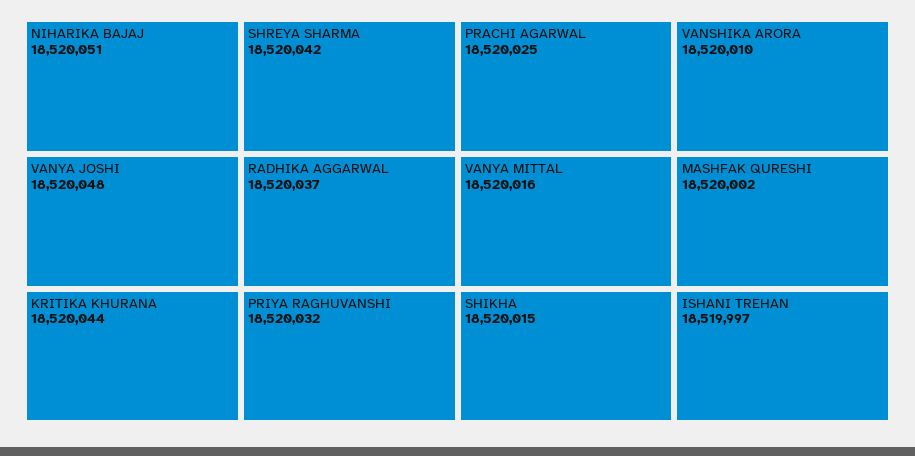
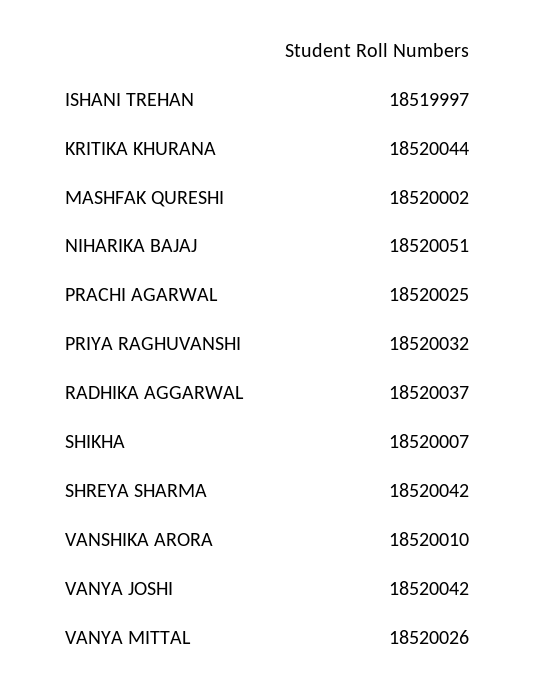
VANYA JOSHI: 18520048 -> 18520042
VANYA MITTAL: 18520016 -> 18520026
SHIKHA: 18520015 -> 18520007

